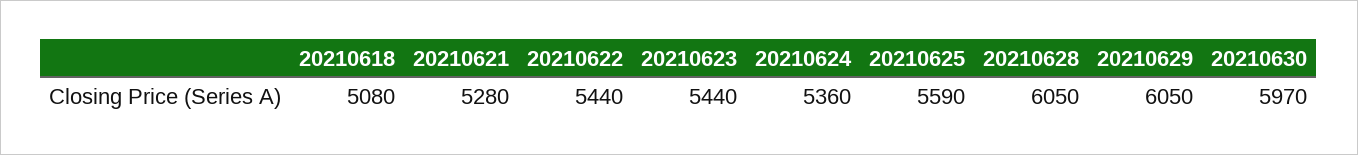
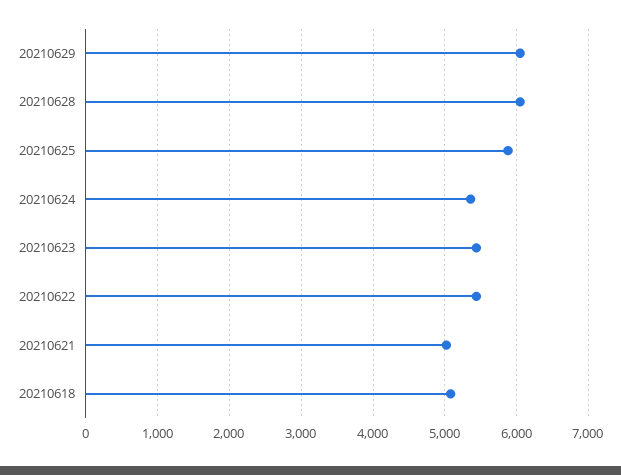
20210621: 5280 -> 5000
20210625: 5590 -> 5900
20210630: 5970 -> none

